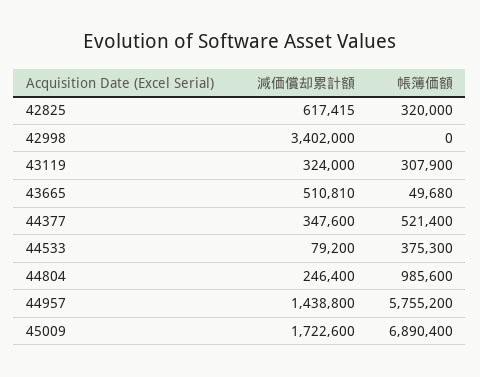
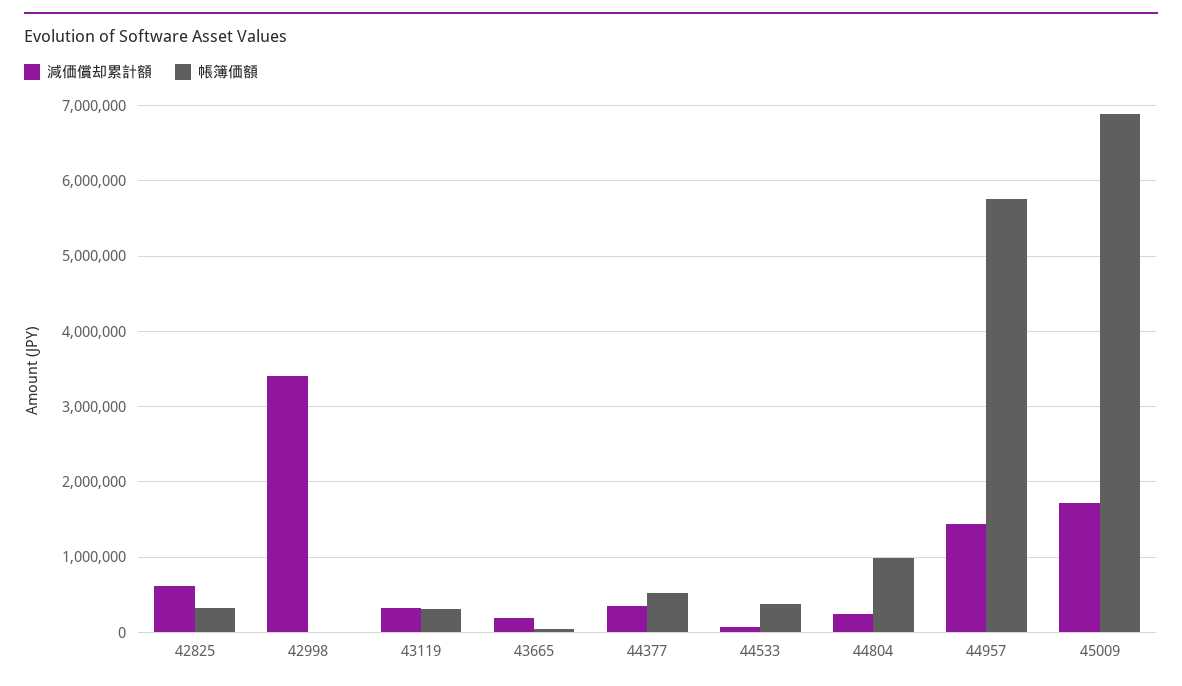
減価償却累計額, 43665: 510810 -> 200000

